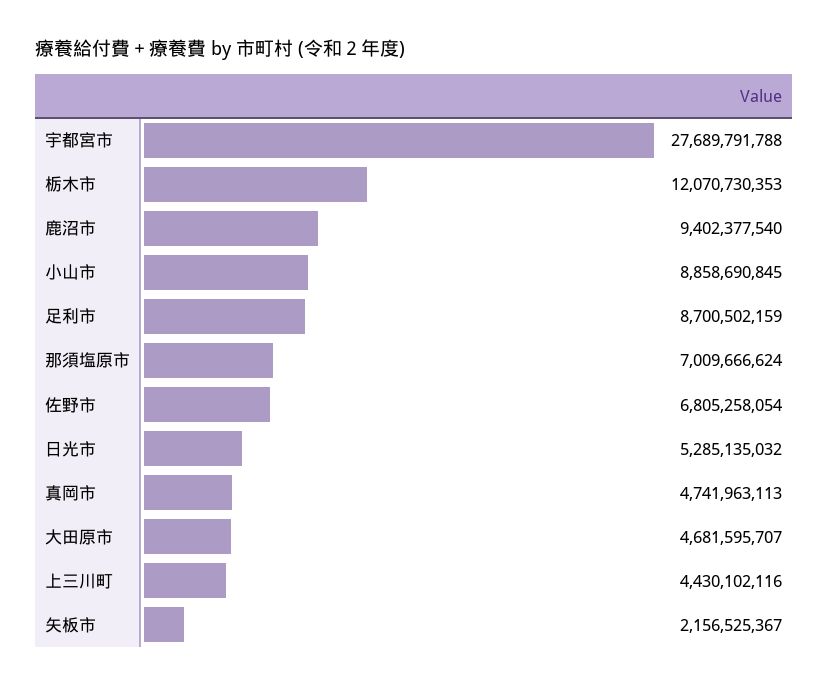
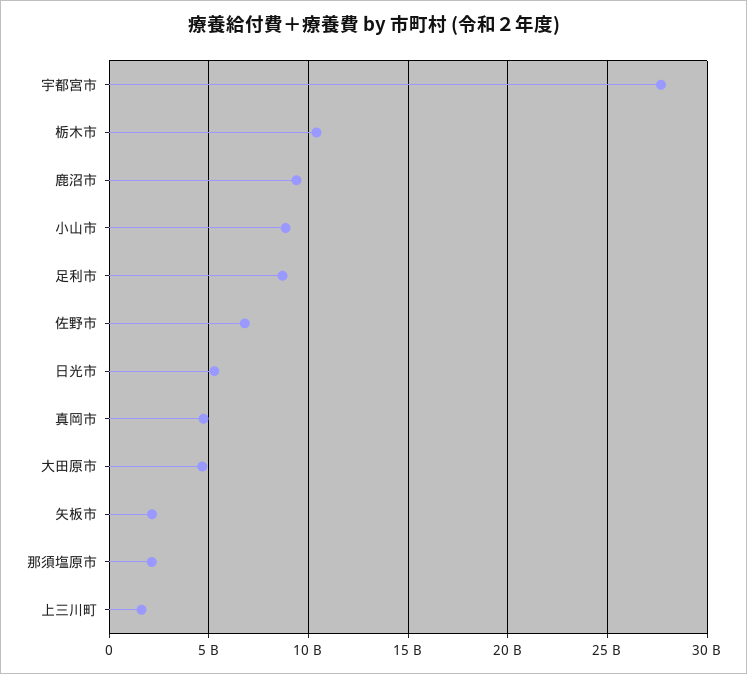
栃木市: 12070730353 -> 10500000000
那須塩原市: 7009666624 -> 2000000000
上三川町: 4430102116 -> 1500000000

